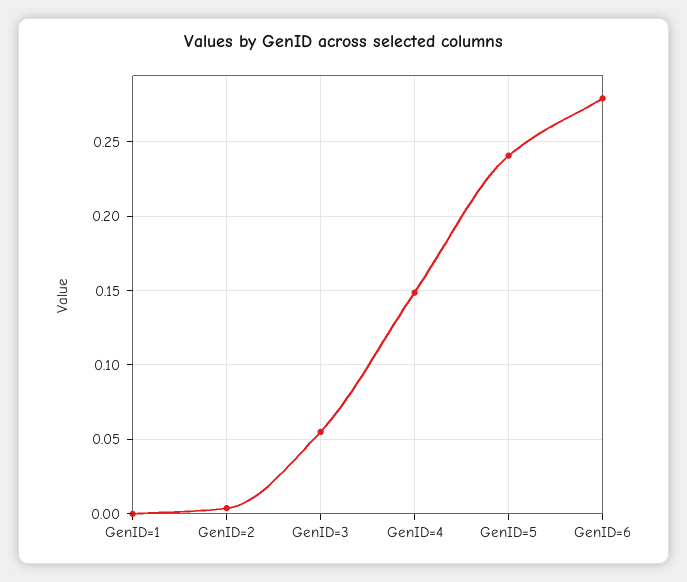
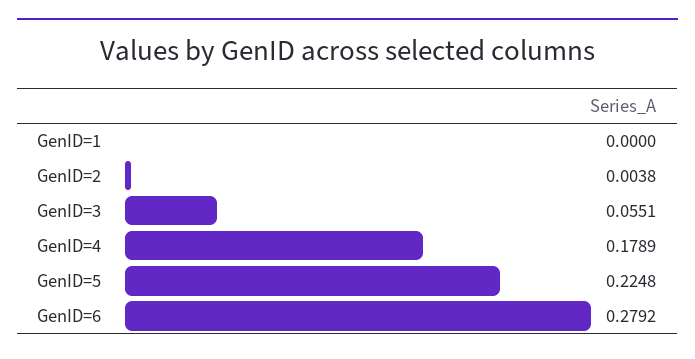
GenID=4: 0.15 -> 0.1789
GenID=5: 0.24 -> 0.2248

